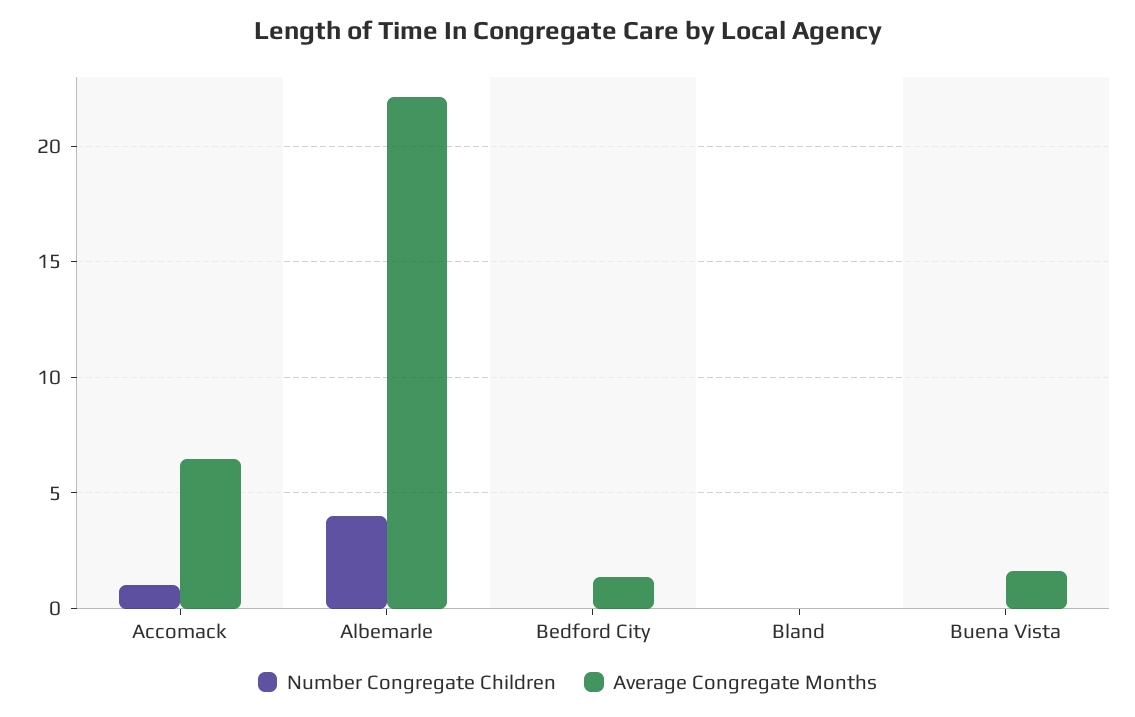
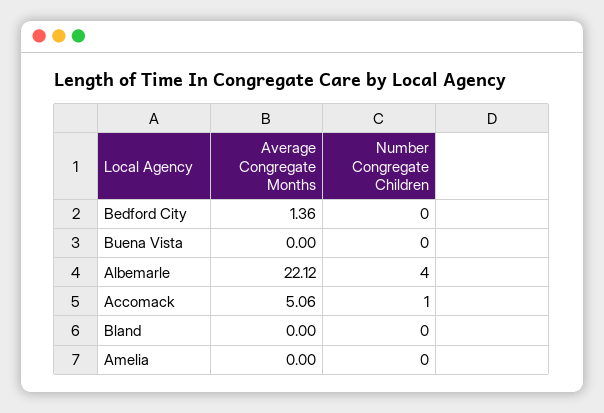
Average Congregate Months, Accomack: 6.5 -> 5.06
Average Congregate Months, Buena Vista: 1.5 -> 0
Average Congregate Months, Amelia: none -> 0
Number Congregate Children, Amelia: none -> 0

